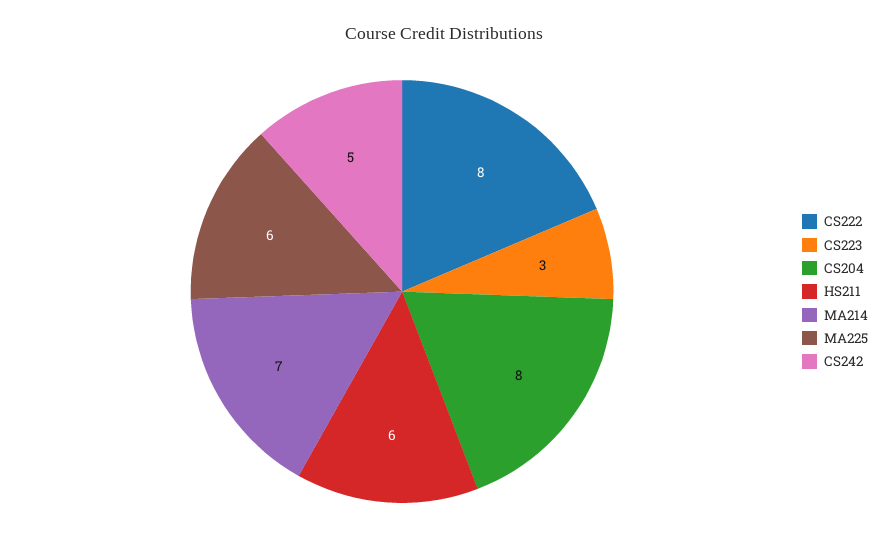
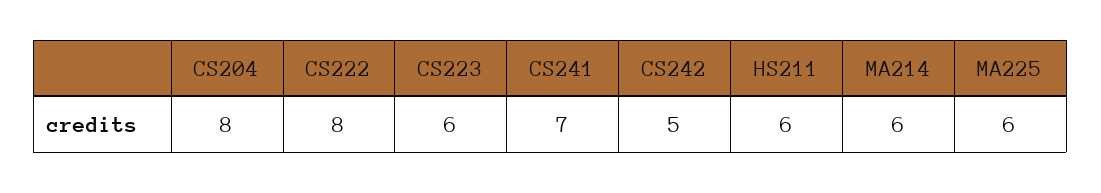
CS223: 3 -> 6
MA214: 7 -> 6
CS241: none -> 7

